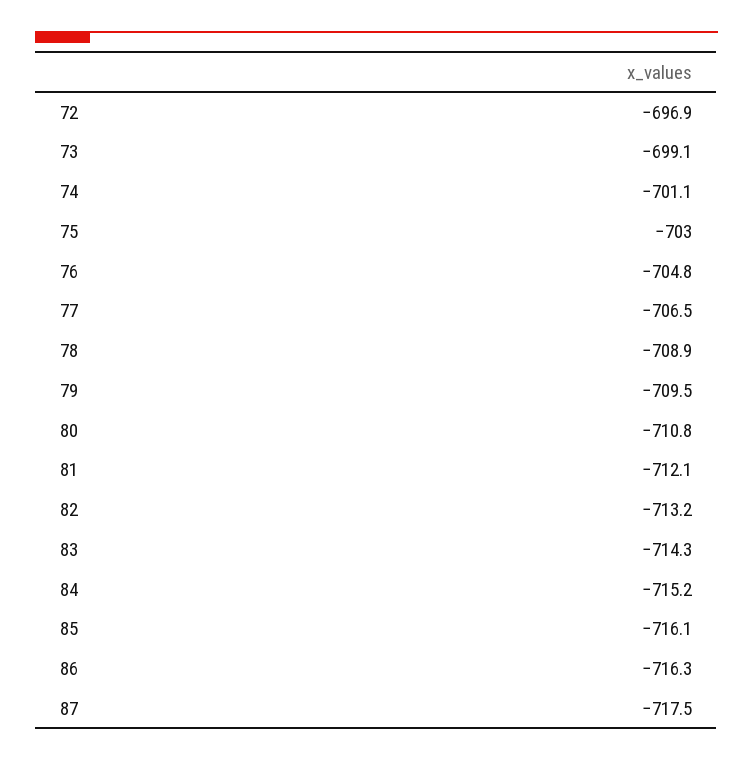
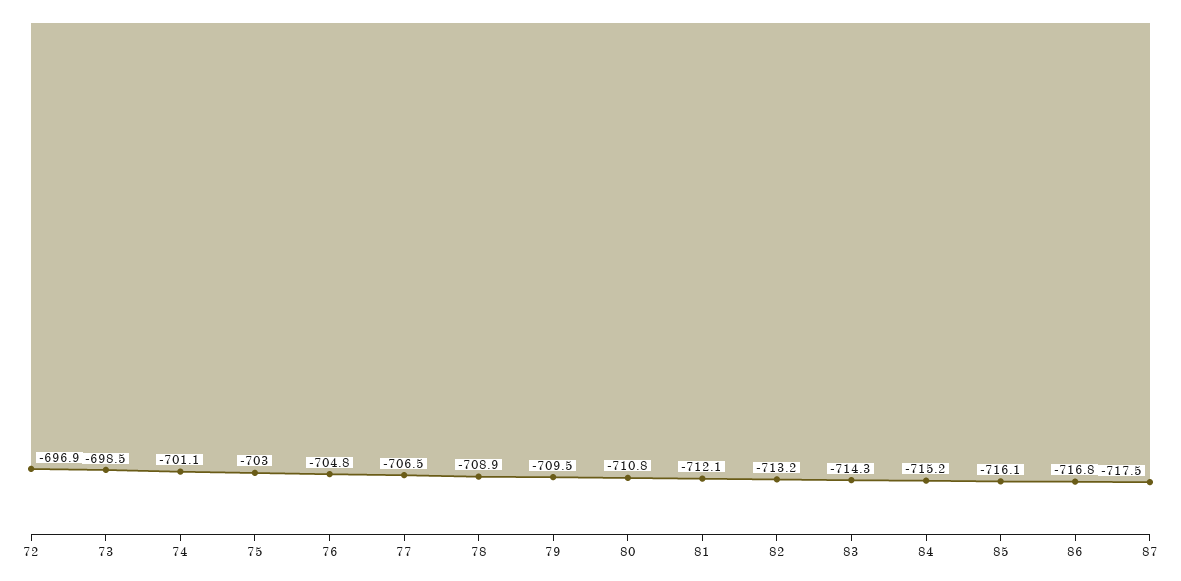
73: -699.1 -> -698.5
86: -716.3 -> -716.8

